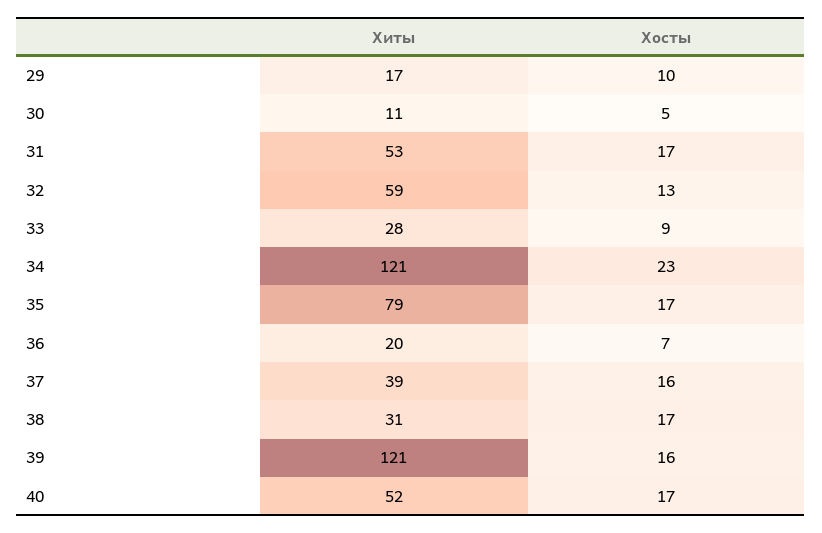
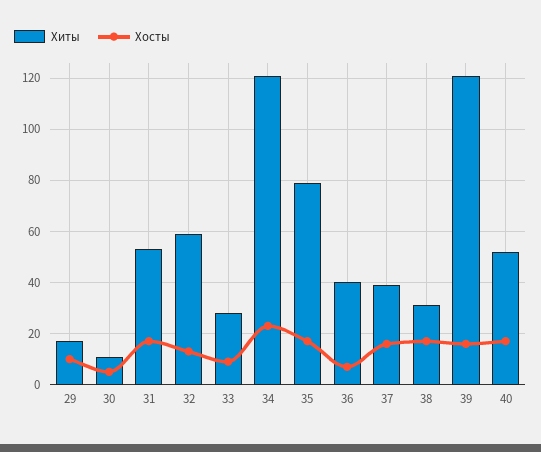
Хиты, 36: 20 -> 40

